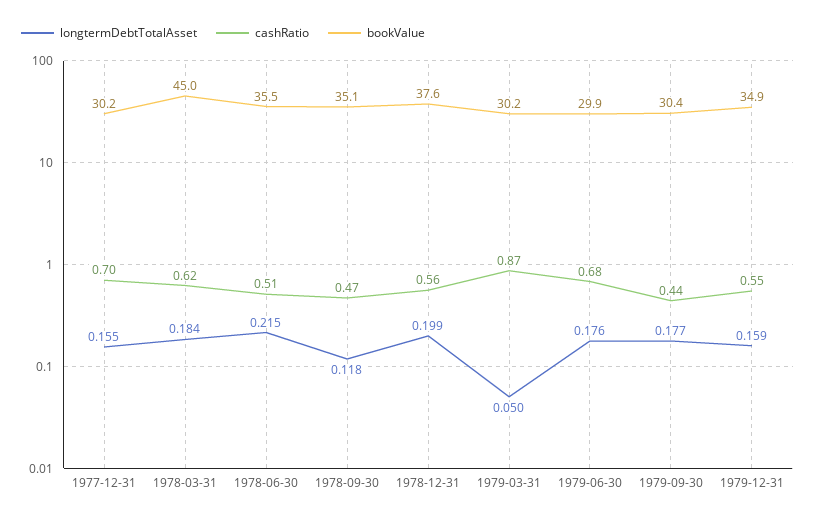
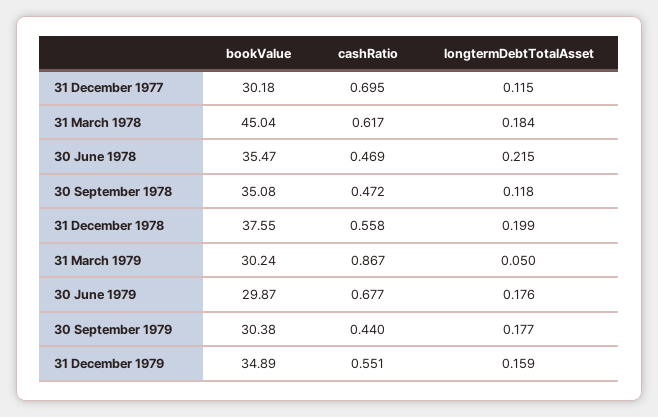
longtermDebtTotalAsset, 1977-12-31: 0.155 -> 0.115
cashRatio, 1978-06-30: 0.51 -> 0.469

